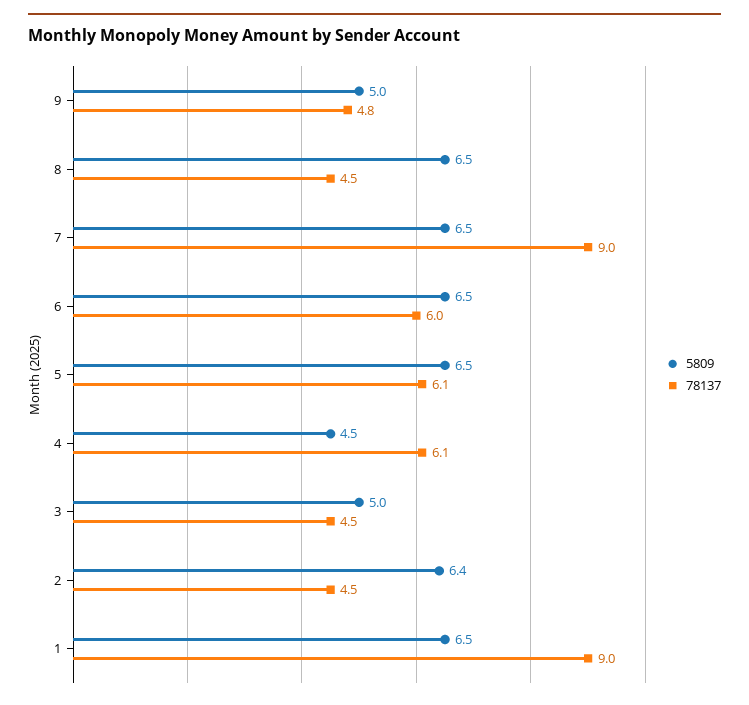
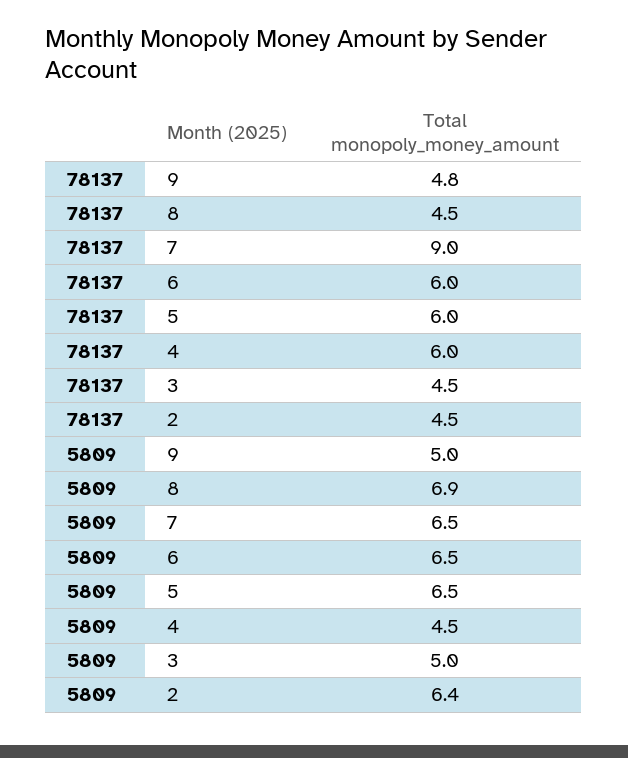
5809, 8: 6.5 -> 6.9
78137, 5: 6.1 -> 6
78137, 4: 6.1 -> 6
5809, 1: 6.5 -> none
78137, 1: 9 -> none

